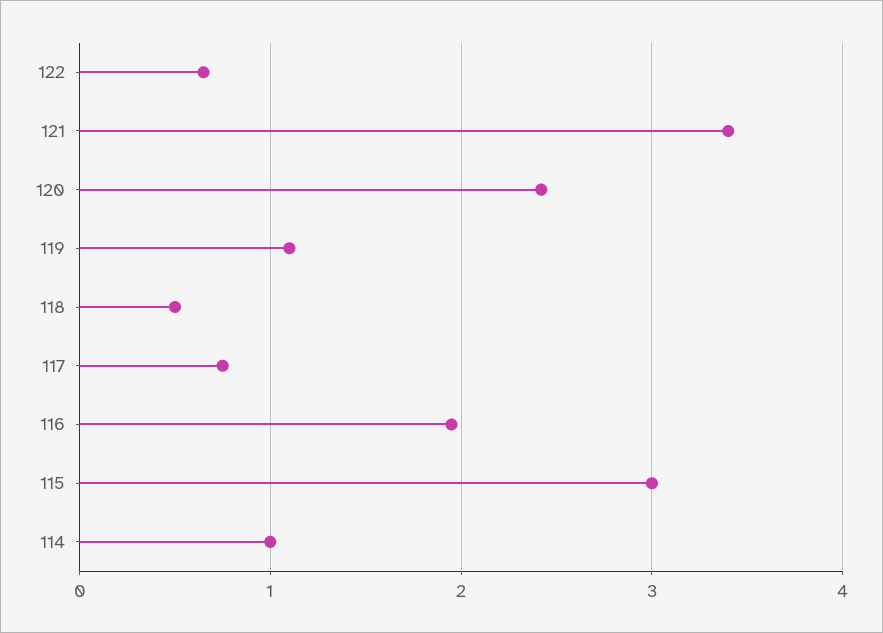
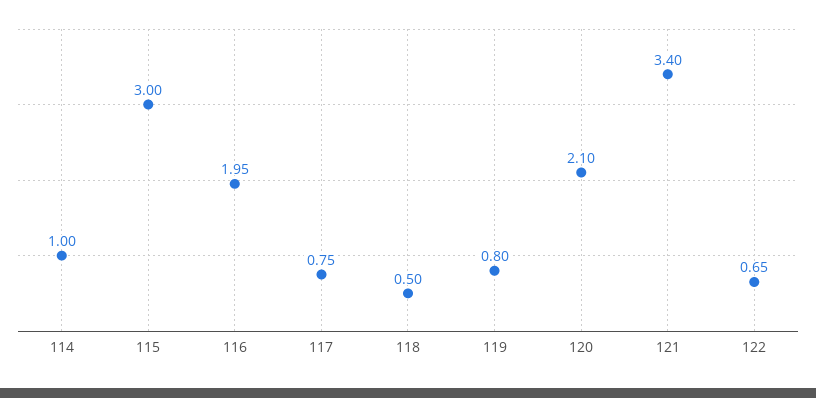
120: 2.4 -> 2.1
119: 1.1 -> 0.8

